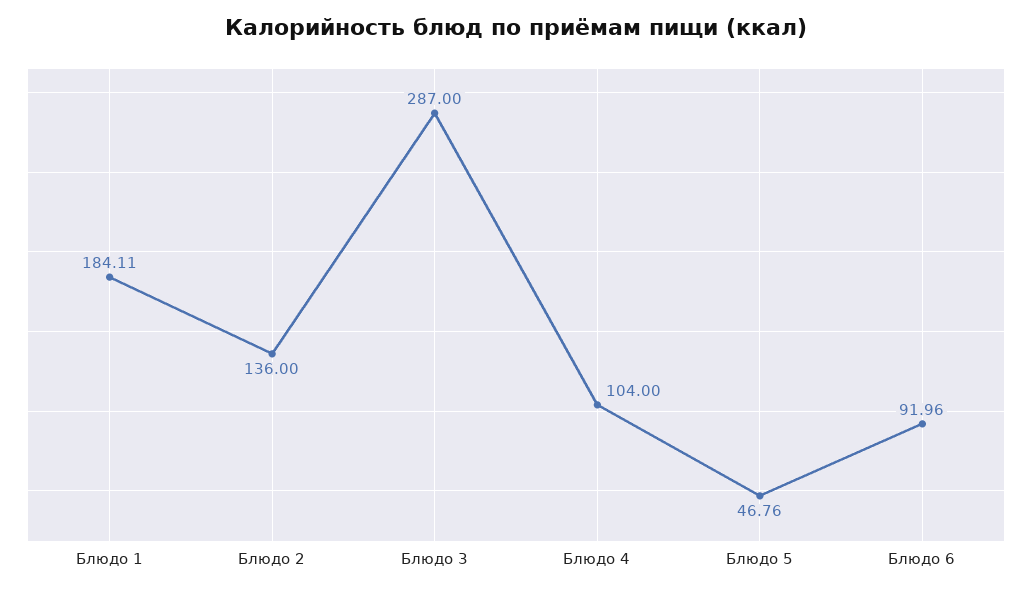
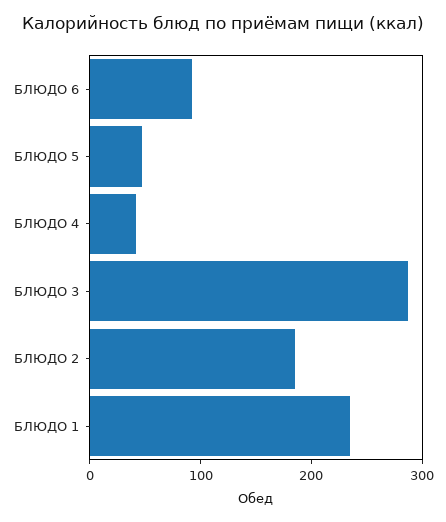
Блюдо 1: 184.11 -> 240
Блюдо 2: 136 -> 180
Блюдо 4: 104 -> 40

